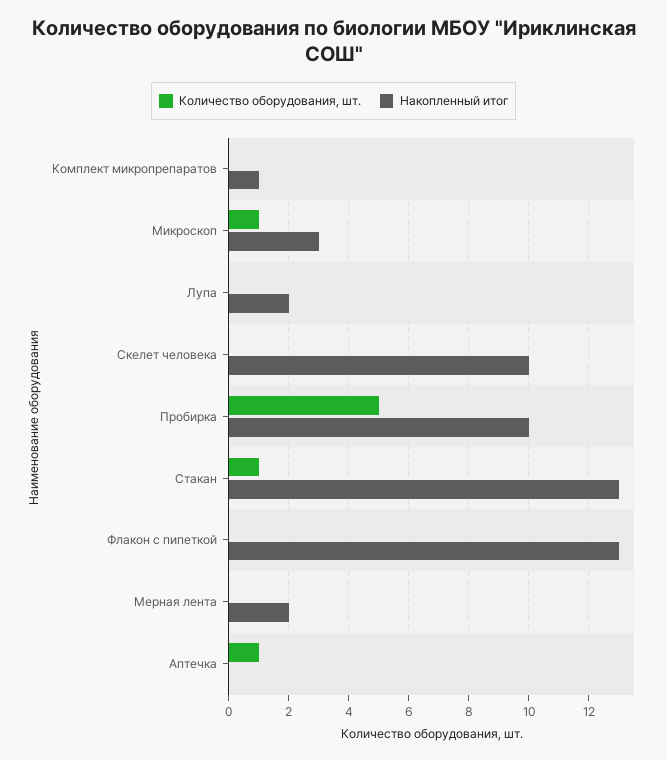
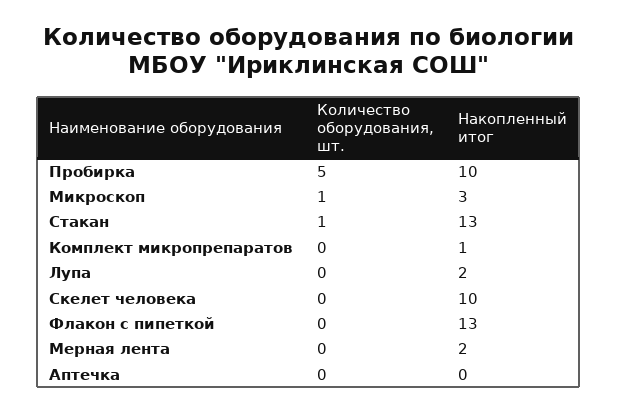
Количество оборудования, шт., Аптечка: 1 -> 0

